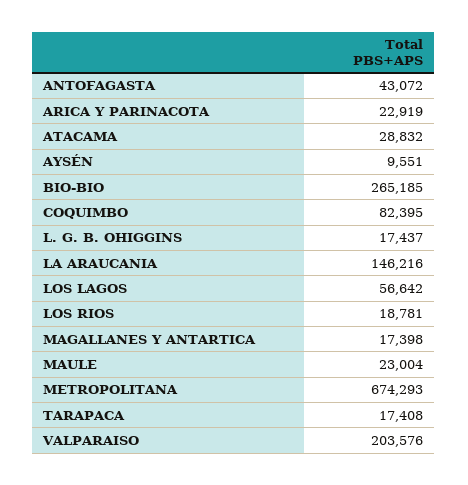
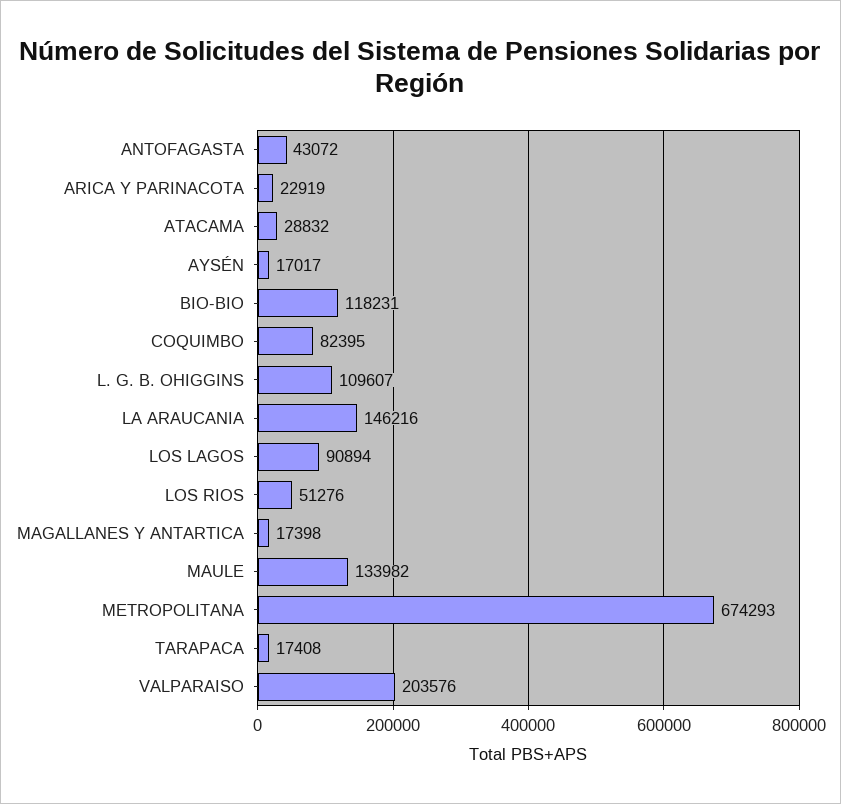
AYSÉN: 9551 -> 17017
BIO-BIO: 265185 -> 118231
L. G. B. OHIGGINS: 17437 -> 109607
LOS LAGOS: 56642 -> 90894
LOS RIOS: 18781 -> 51276
MAULE: 23004 -> 133982

